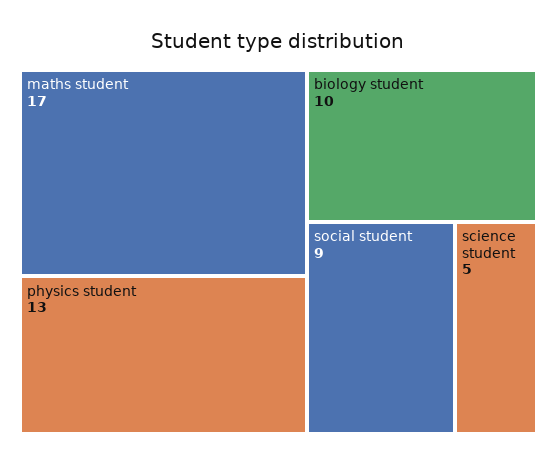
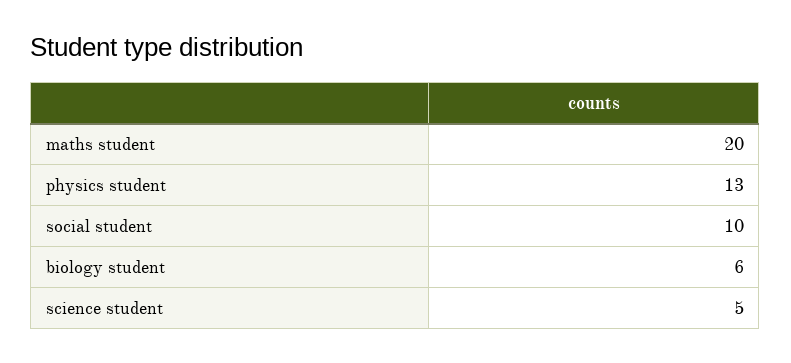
maths student: 17 -> 20
biology student: 10 -> 6
social student: 9 -> 10

